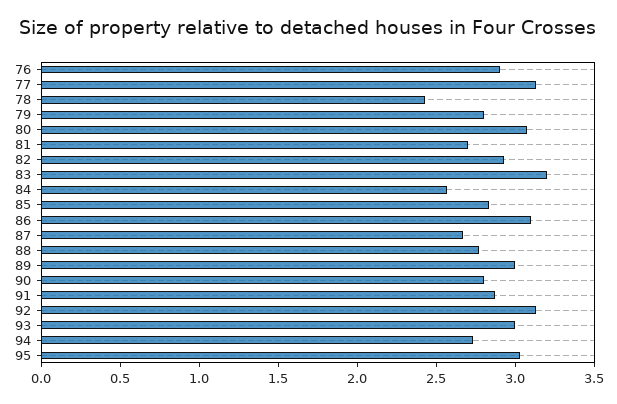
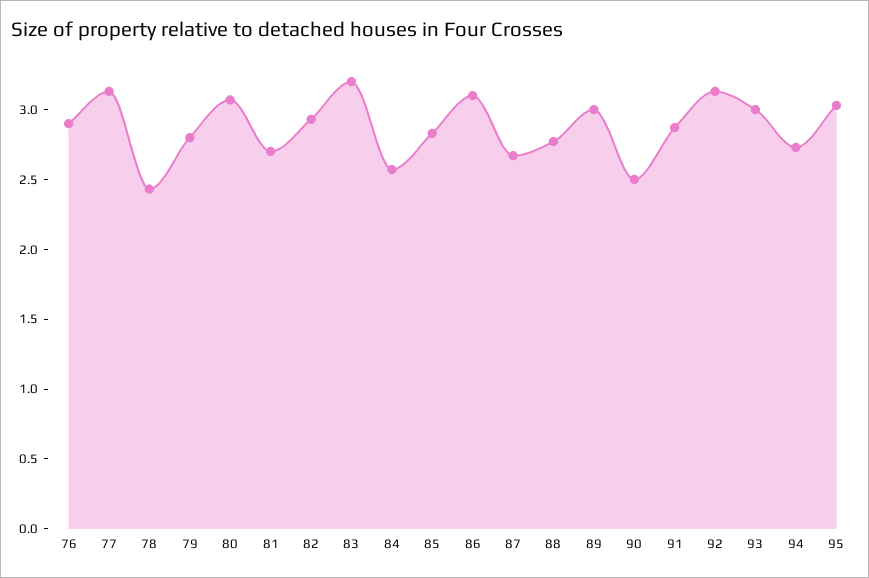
90: 2.8 -> 2.5

